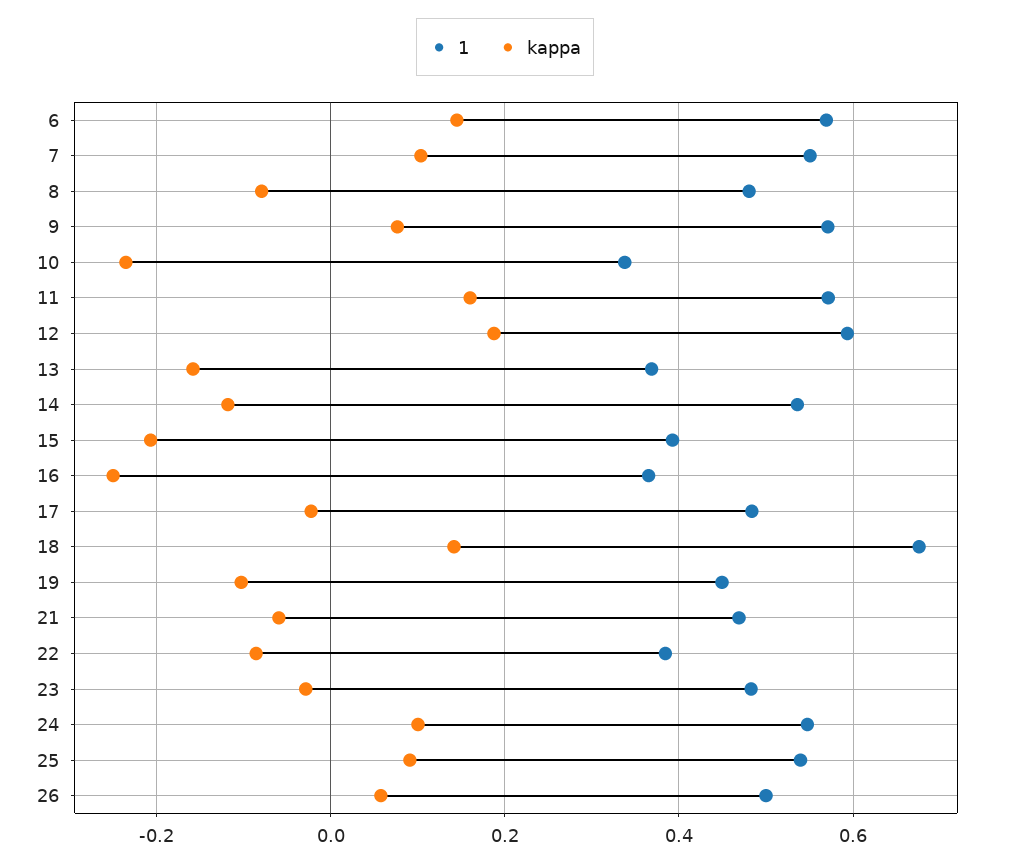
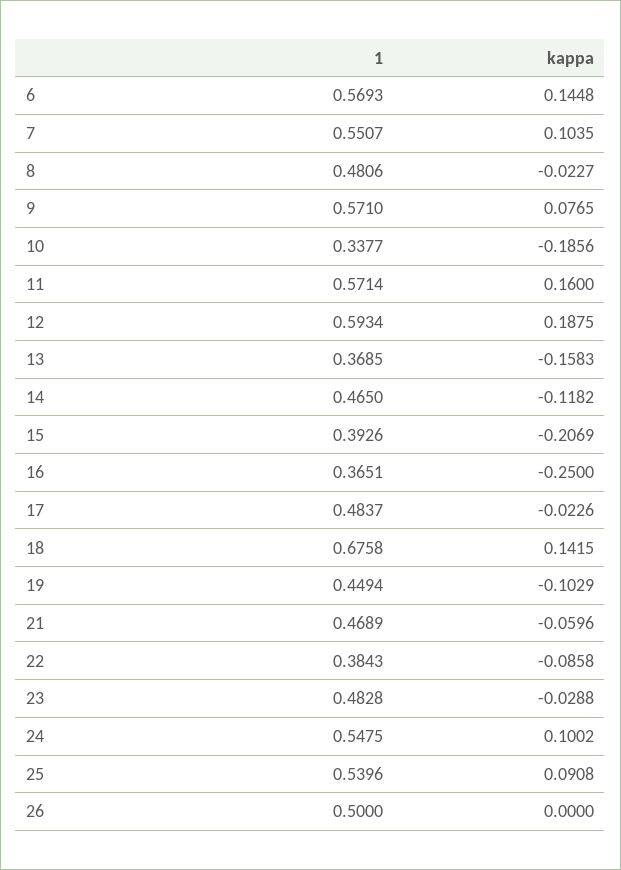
kappa, 8: -0.08 -> -0.0227
kappa, 10: -0.24 -> -0.1856
1, 14: 0.54 -> 0.465
kappa, 26: 0.06 -> 0

